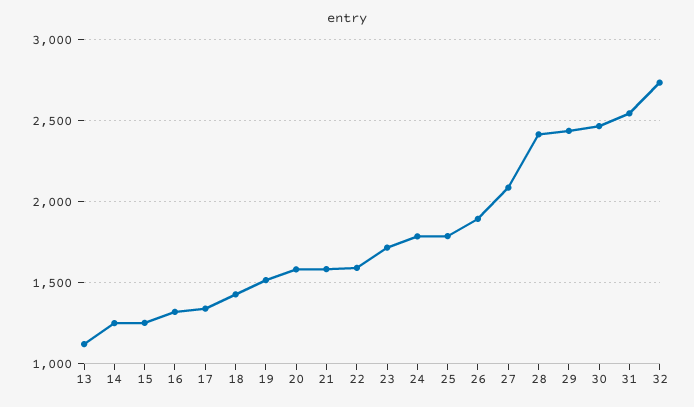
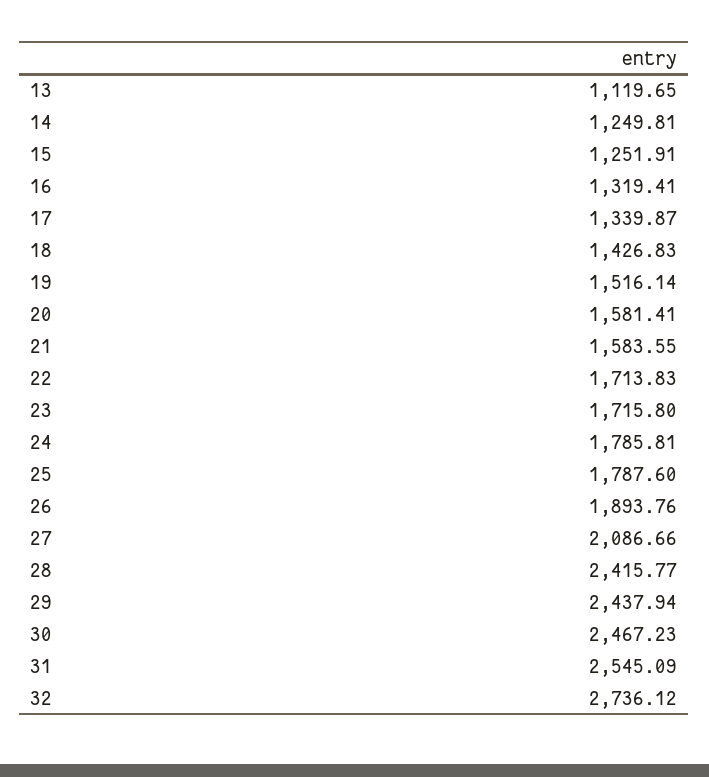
22: 1600 -> 1713.83

